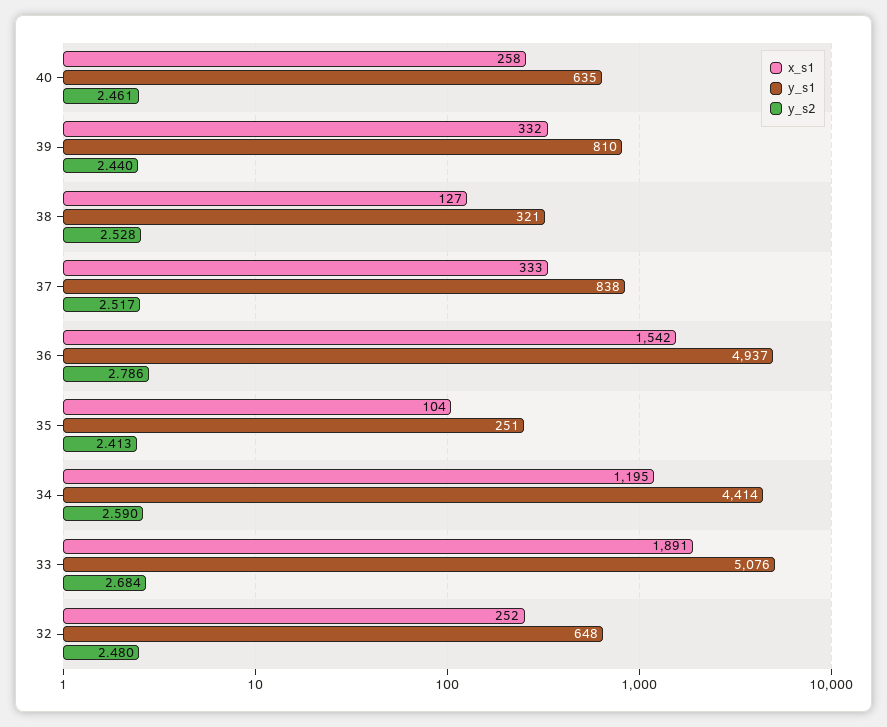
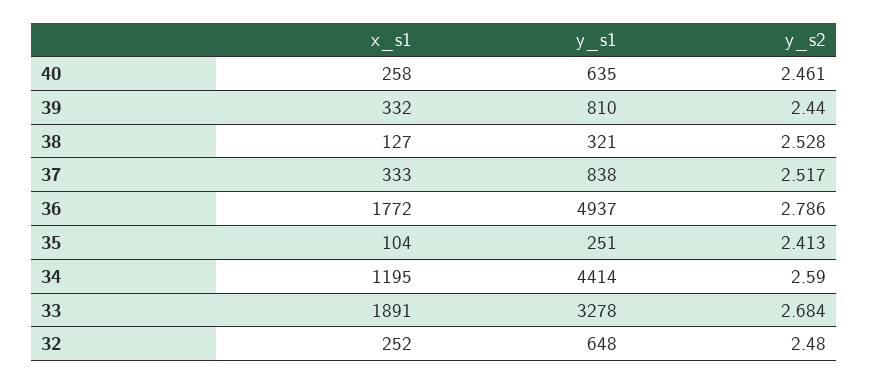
x_s1, 36: 1542 -> 1772
y_s1, 33: 5076 -> 3278

